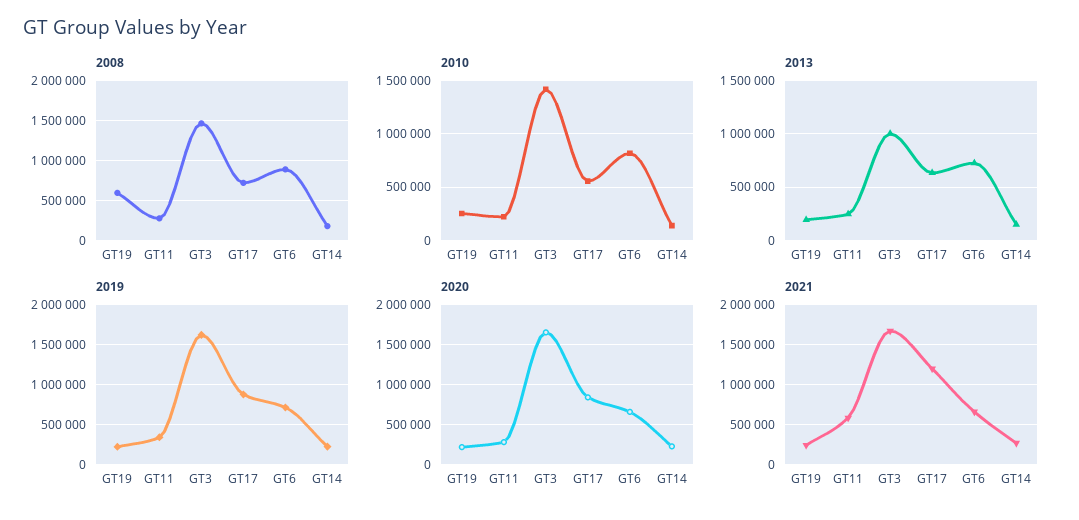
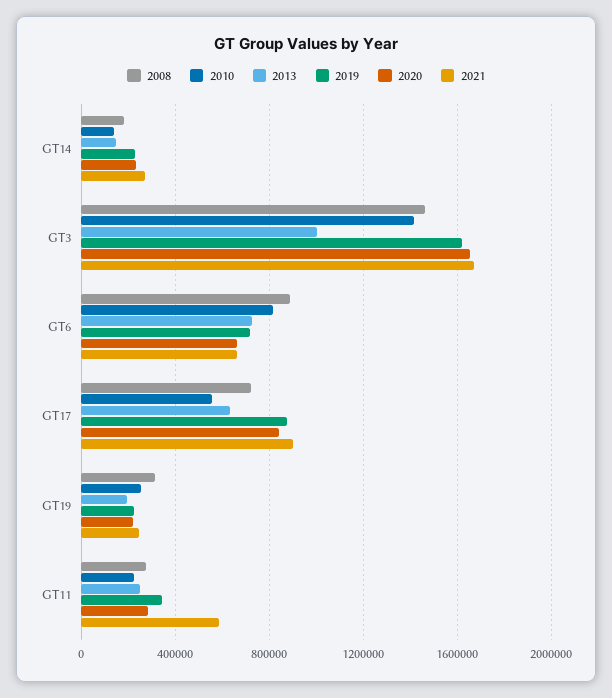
2008, GT19: 600000 -> 300000
2021, GT17: 1200000 -> 900000

